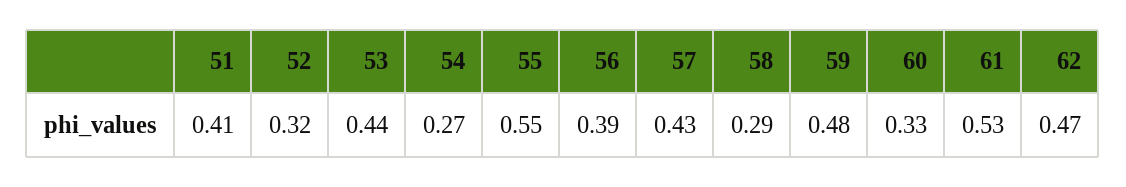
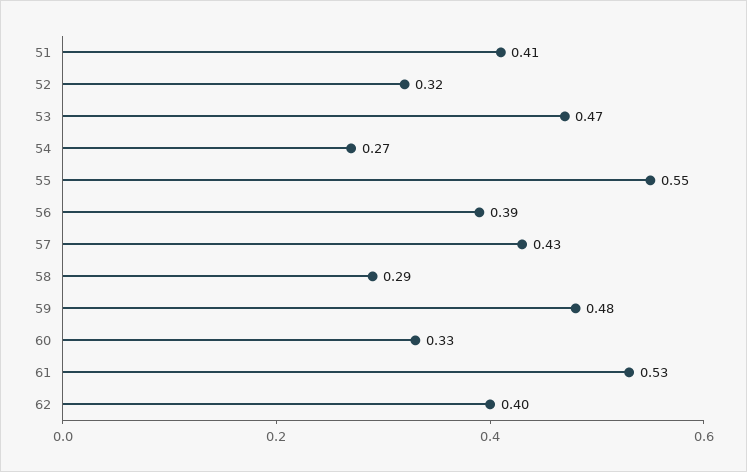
53: 0.44 -> 0.47
62: 0.47 -> 0.4

